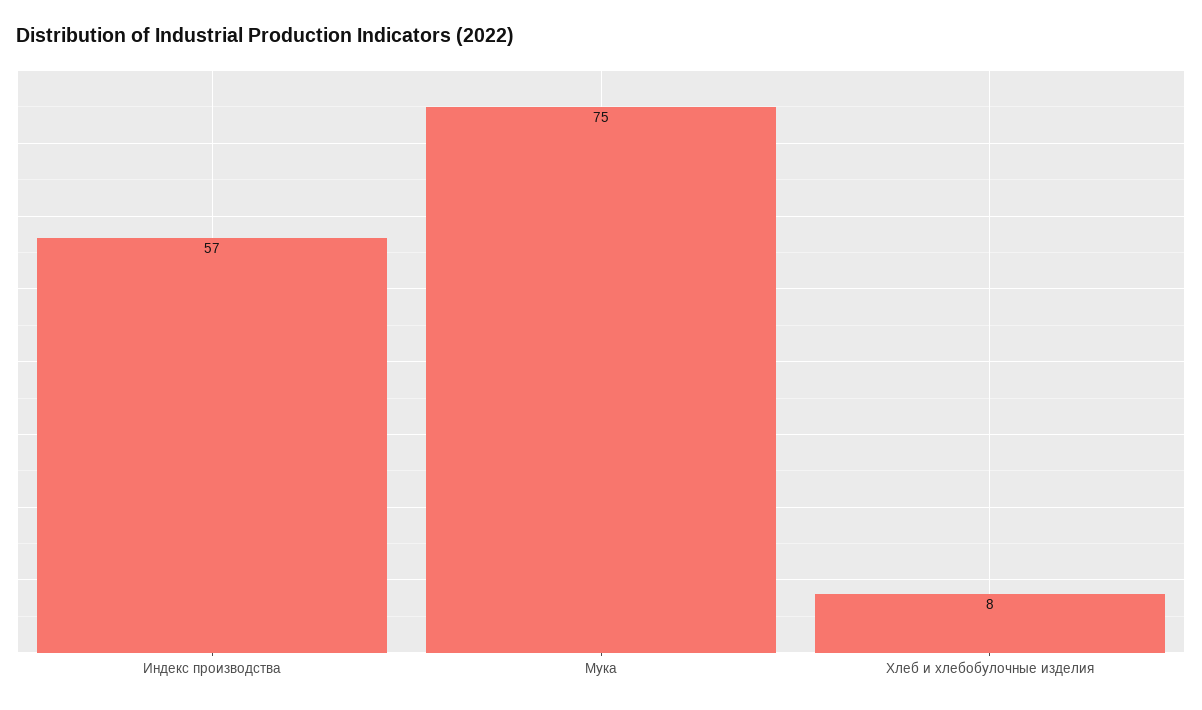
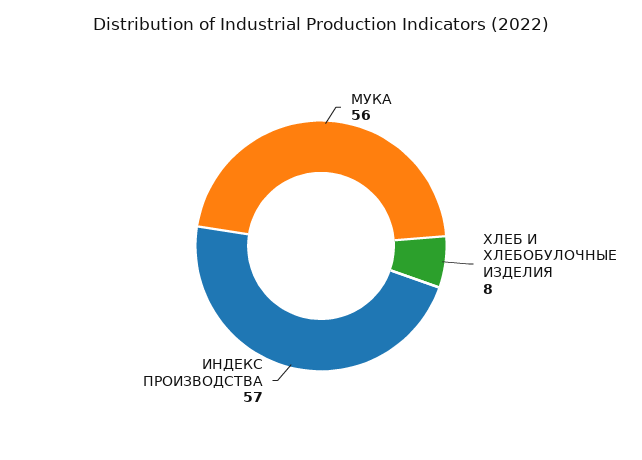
Мука: 75 -> 56

